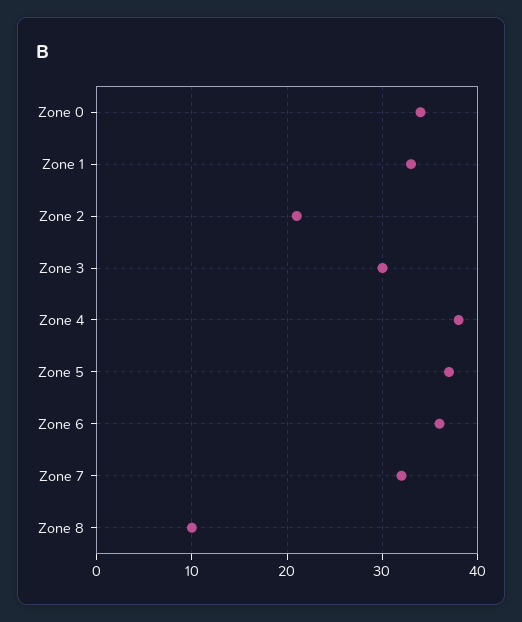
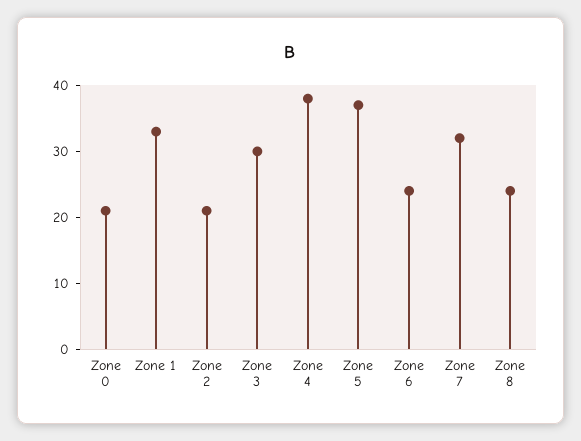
Zone 0: 34 -> 20
Zone 6: 36 -> 25
Zone 8: 10 -> 25

